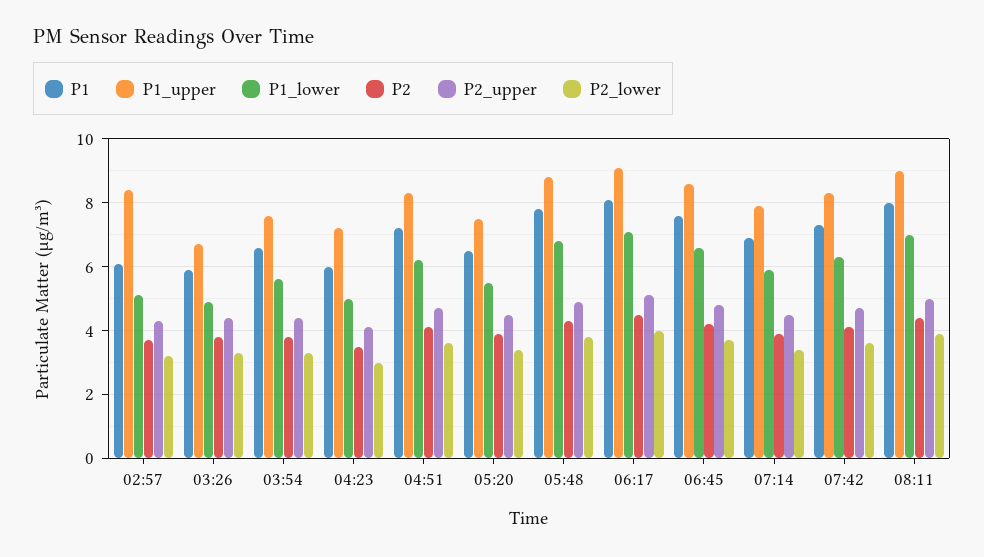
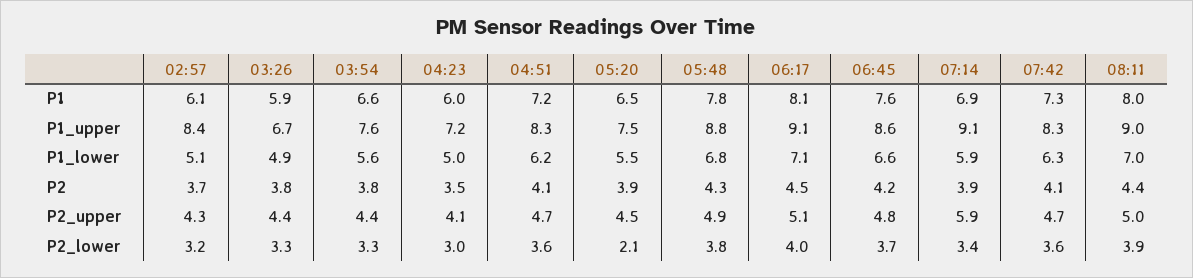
P2_lower, 05:20: 3.5 -> 2.1
P1_upper, 07:14: 8 -> 9.1
P2_upper, 07:14: 4.5 -> 5.9

